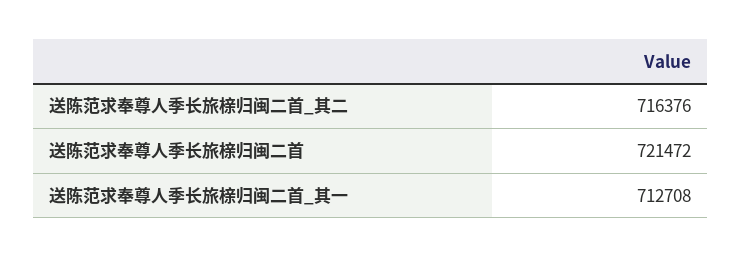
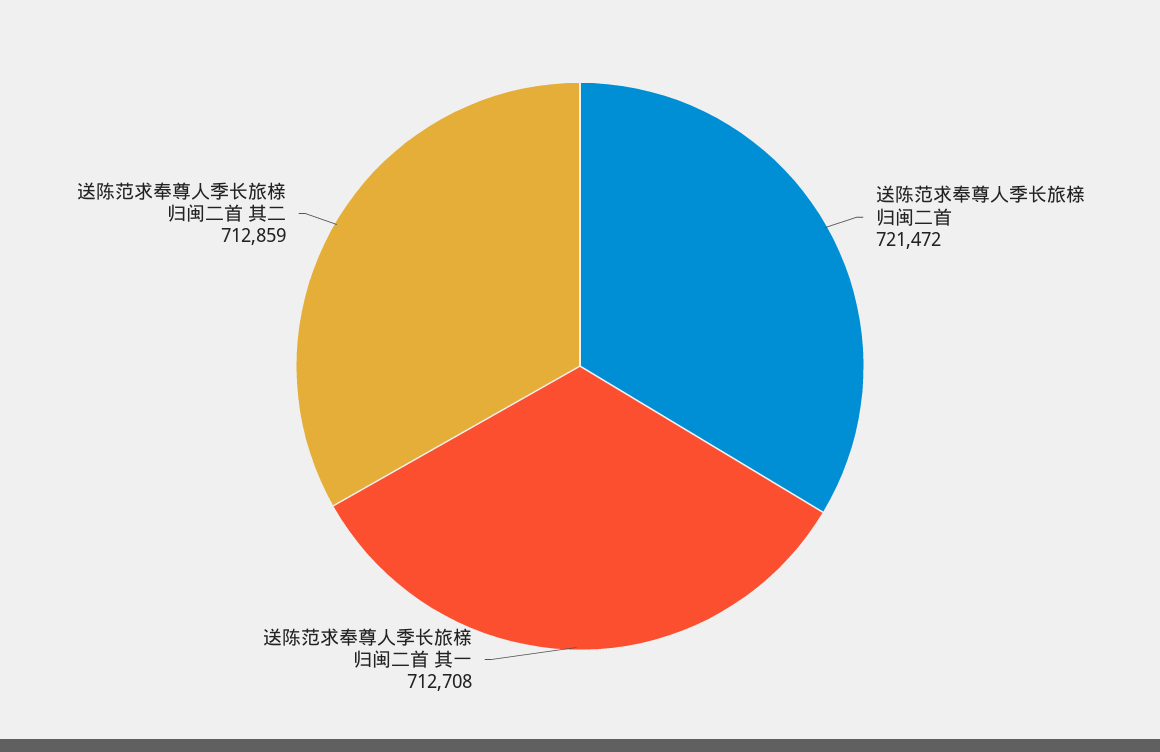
送陈范求奉尊人季长旅榇归闽二首_其二: 716376 -> 712859

